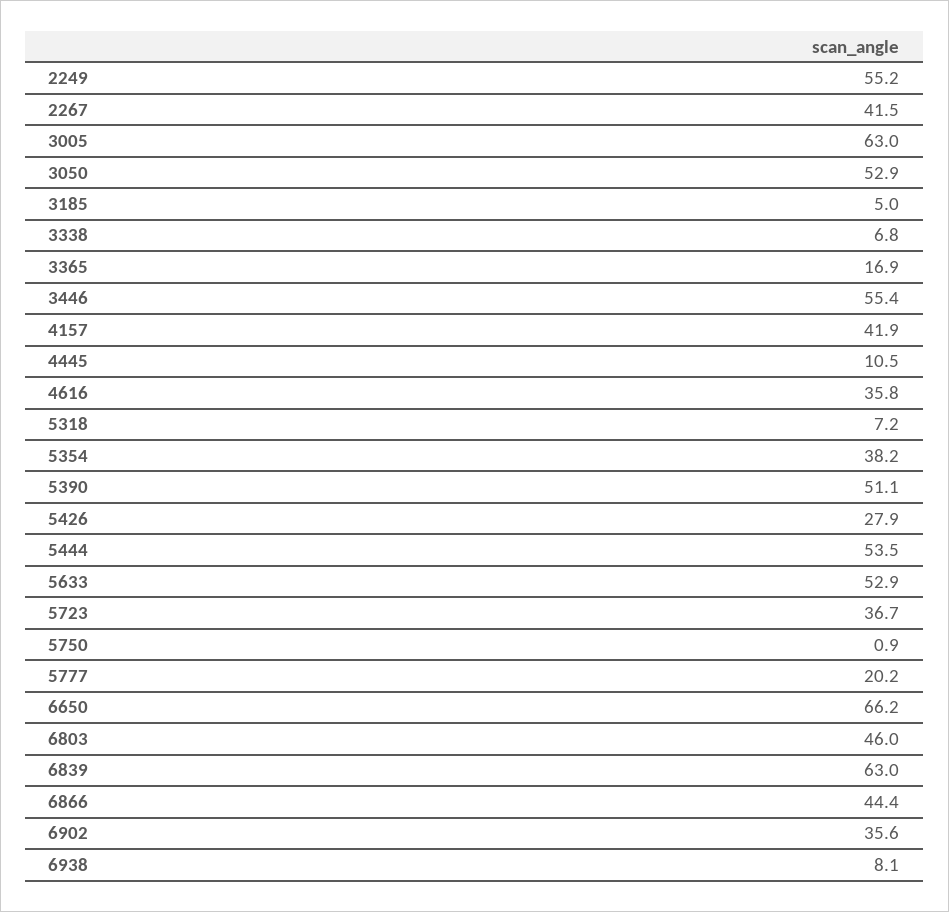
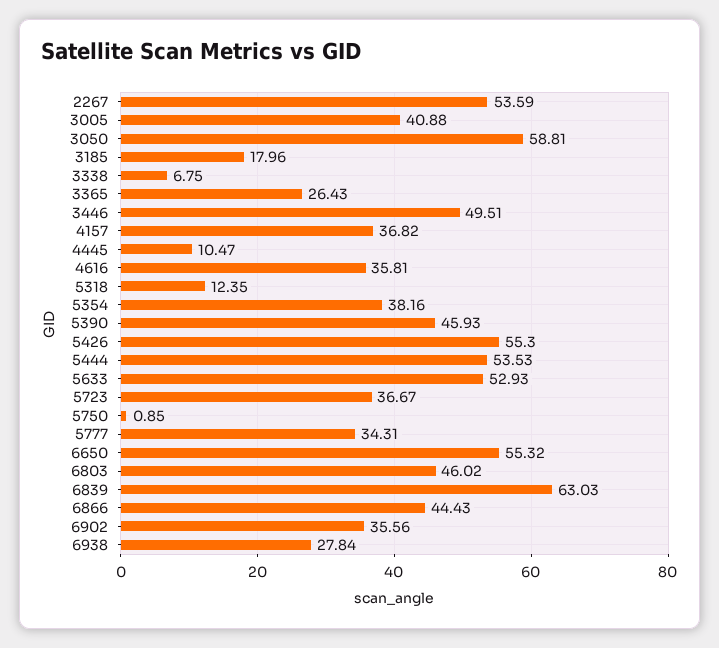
2249: 55.2 -> none
2267: 41.5 -> 53.59
3005: 63 -> 40.88
3050: 52.9 -> 58.81
3185: 5 -> 17.96
3365: 16.9 -> 26.43
3446: 55.4 -> 49.51
4157: 41.9 -> 36.82
5318: 7.2 -> 12.35
5390: 51.1 -> 45.93
5426: 27.9 -> 55.3
5777: 20.2 -> 34.31
6650: 66.2 -> 55.32
6938: 8.1 -> 27.84

